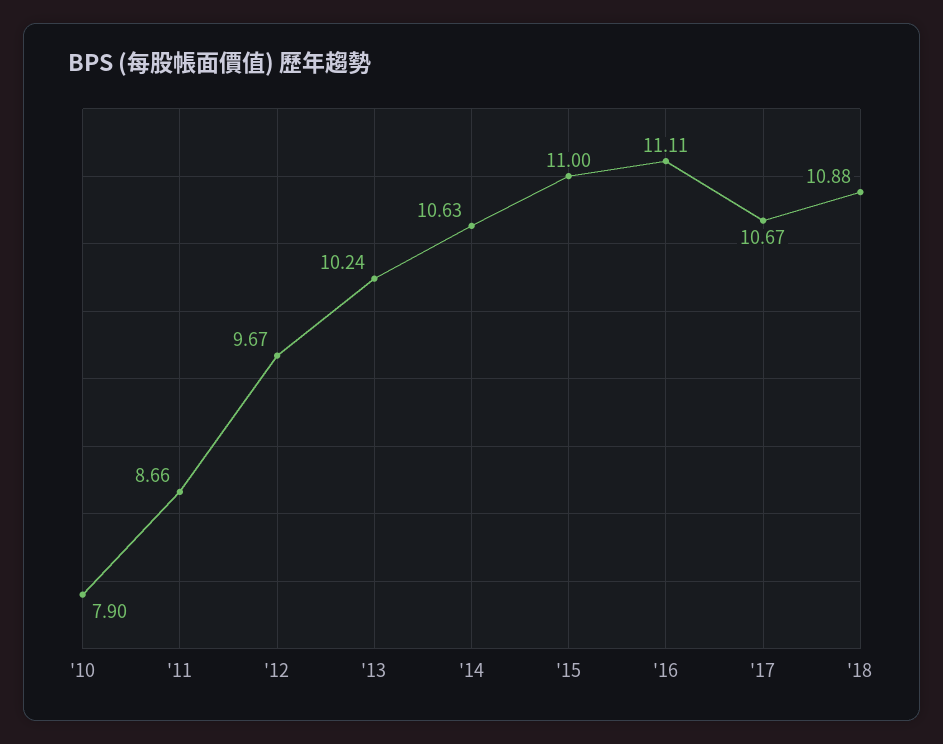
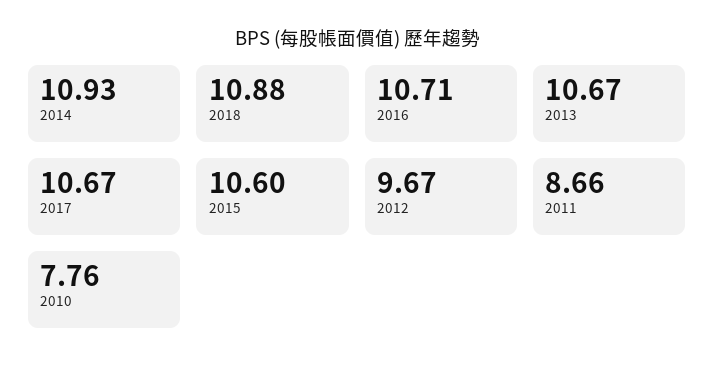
'10: 7.9 -> 7.76
'13: 10.24 -> 10.67
'14: 10.63 -> 10.93
'15: 11 -> 10.6
'16: 11.11 -> 10.71

